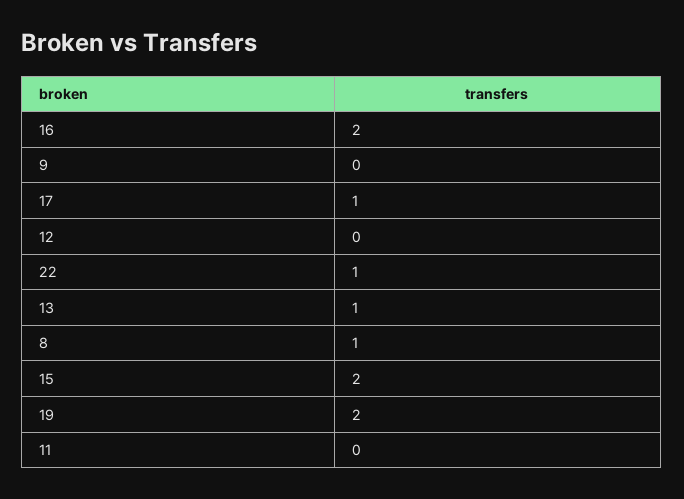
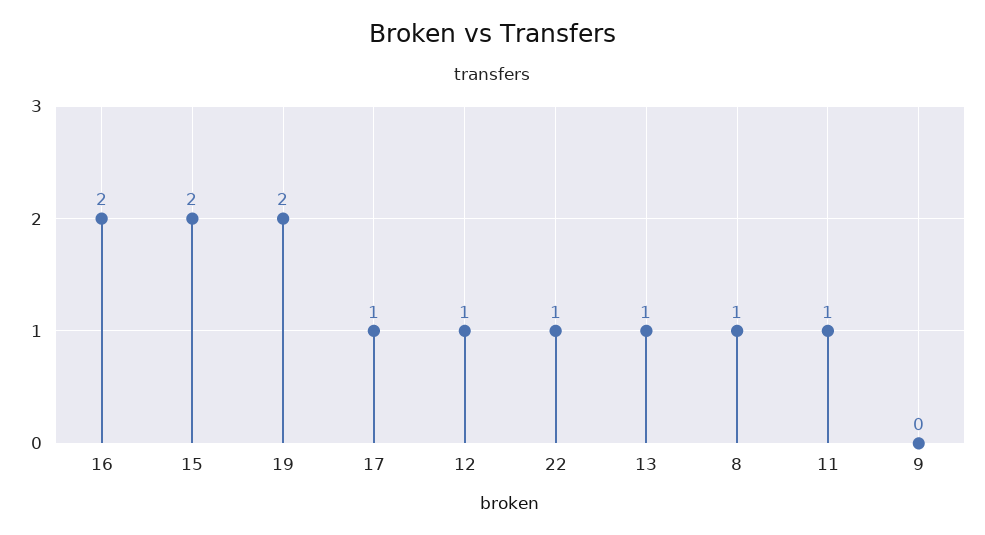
12: 0 -> 1
11: 0 -> 1

